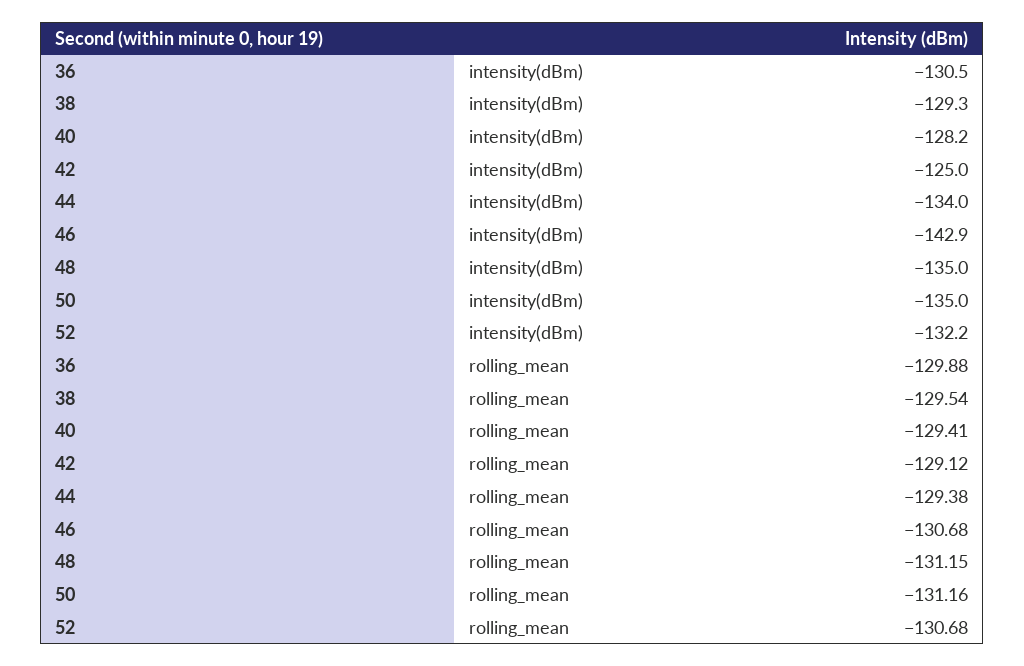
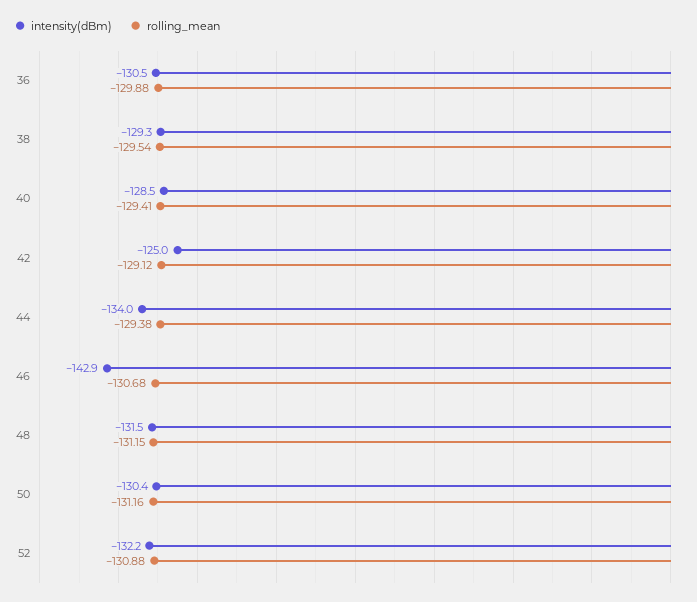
intensity(dBm), 40: -128.2 -> -128.5
intensity(dBm), 48: -135 -> -131.5
intensity(dBm), 50: -135 -> -130.4
rolling_mean, 52: -130.68 -> -130.88

